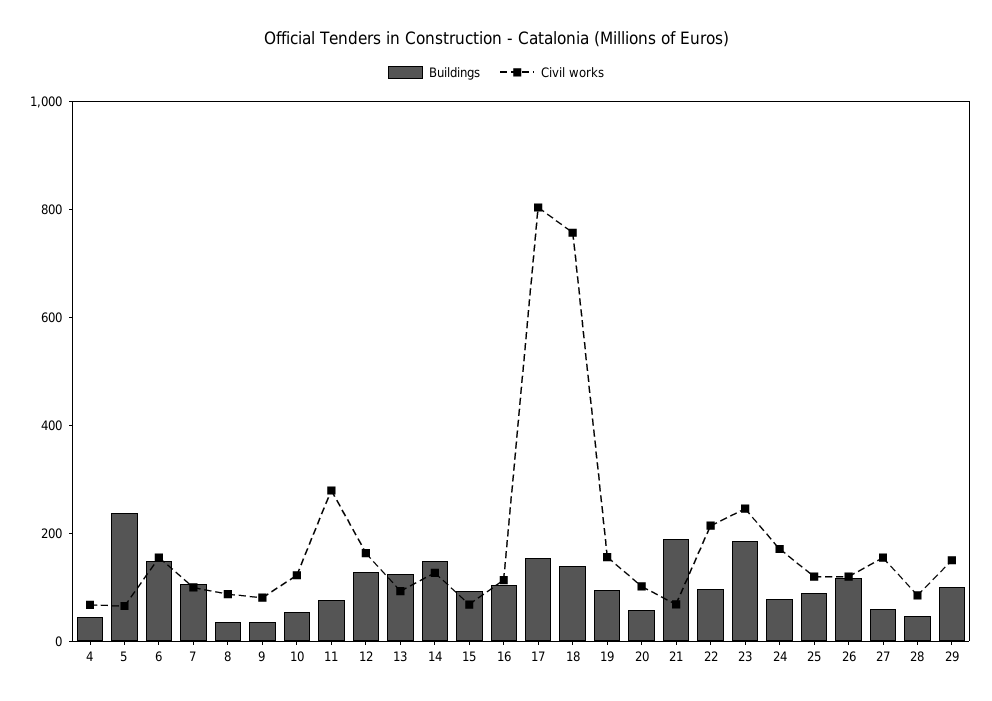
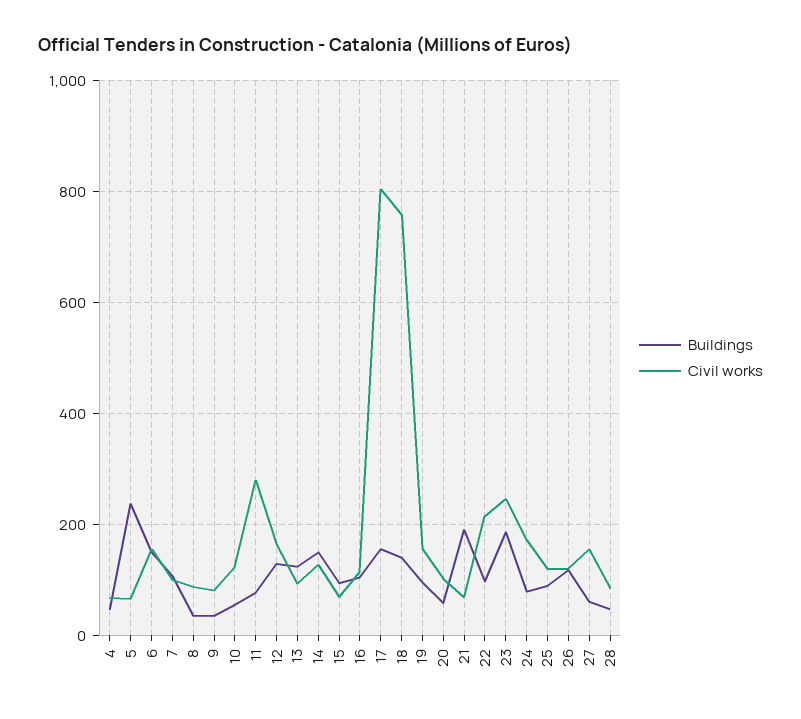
Buildings, 29: 100 -> none
Civil works, 29: 150 -> none

